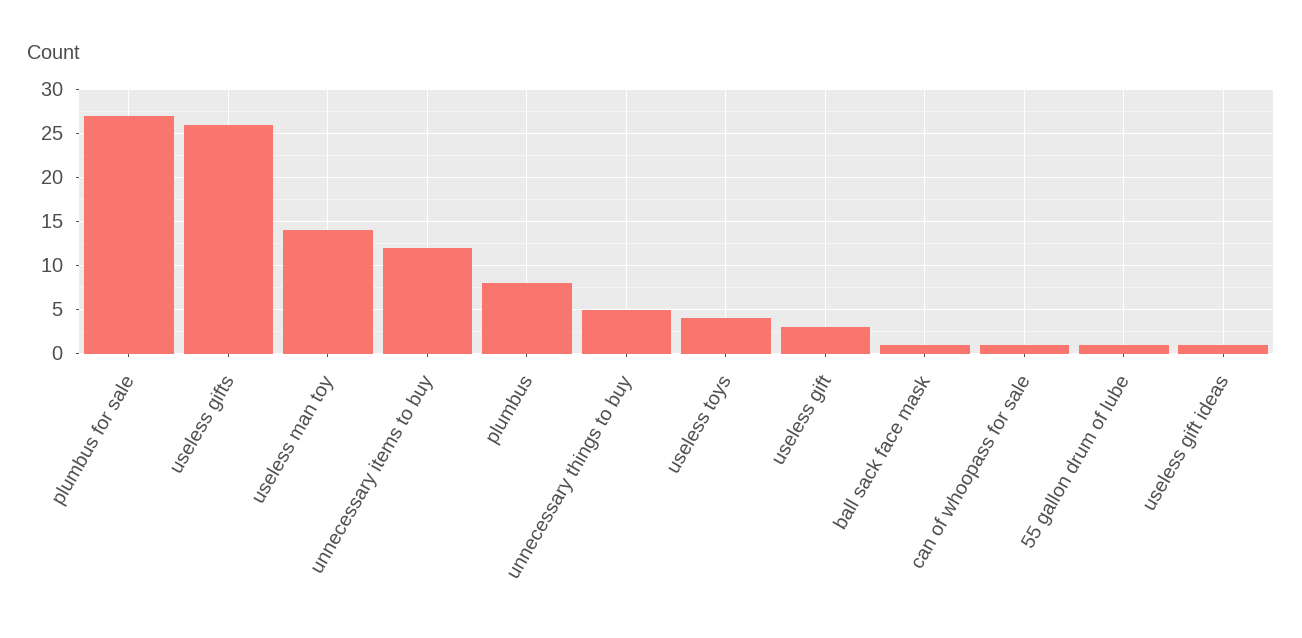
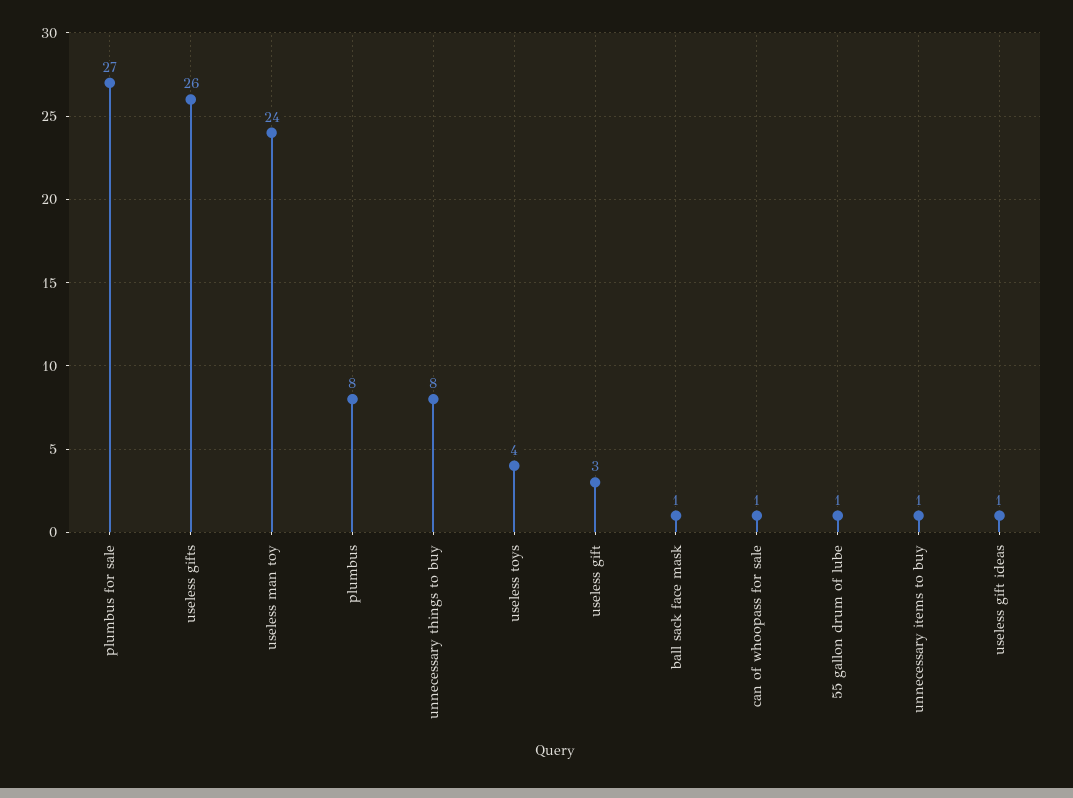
useless man toy: 14 -> 24
unnecessary items to buy: 12 -> 1
unnecessary things to buy: 5 -> 8

